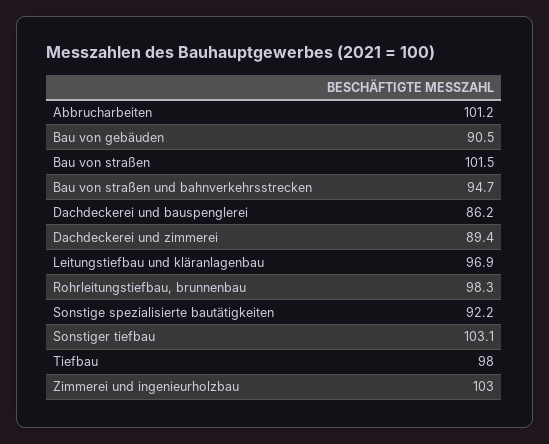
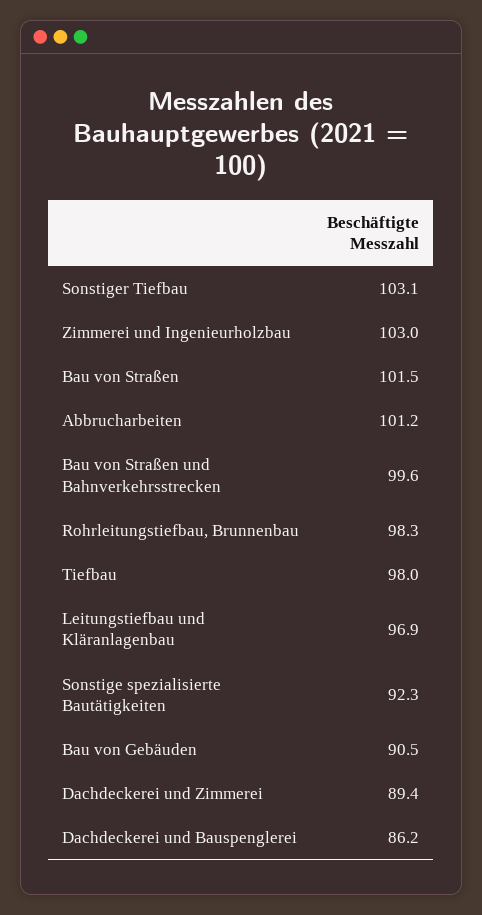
Bau von straßen und bahnverkehrsstrecken: 94.7 -> 99.6
Sonstige spezialisierte bautätigkeiten: 92.2 -> 92.3

